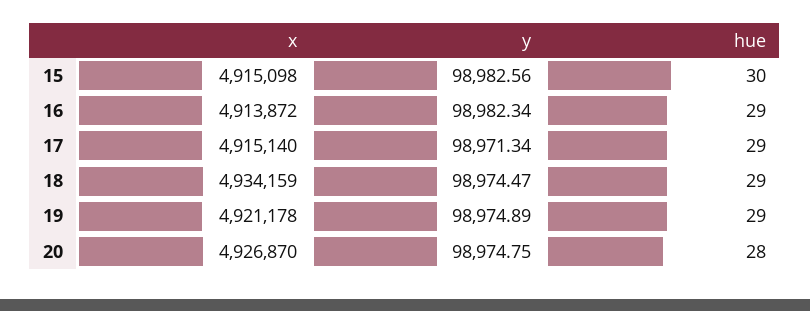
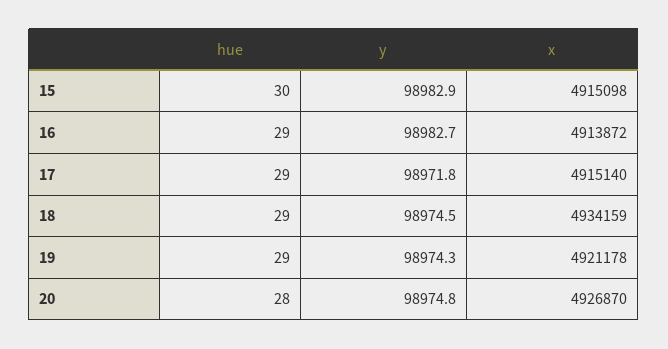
y, 15: 98982.56 -> 98982.9
y, 16: 98982.34 -> 98982.7
y, 17: 98971.34 -> 98971.8
y, 19: 98974.89 -> 98974.3

